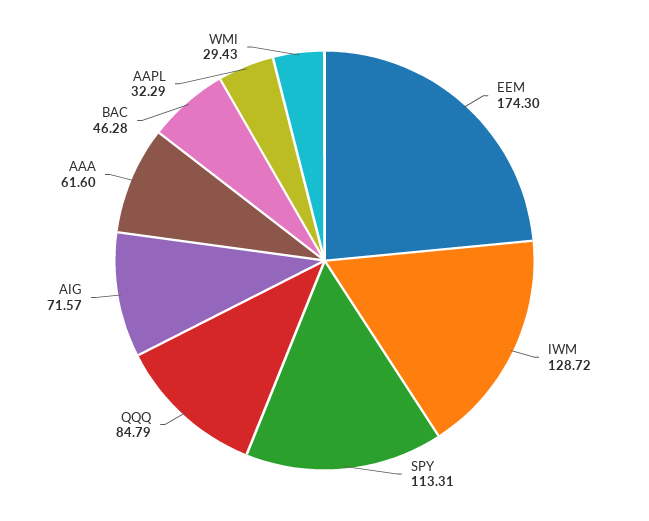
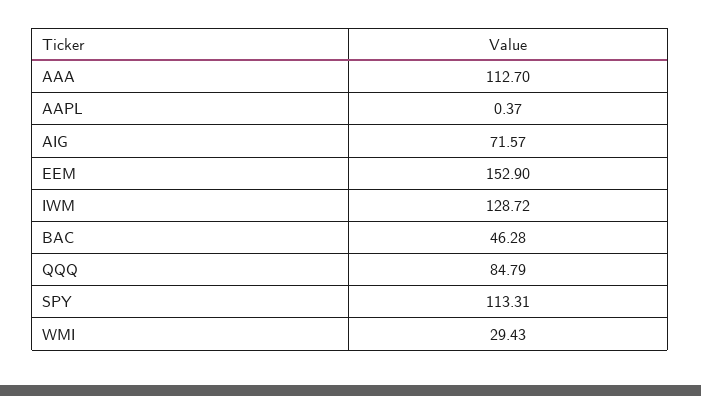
EEM: 174.3 -> 152.9
AAA: 61.6 -> 112.7
AAPL: 32.29 -> 0.37

